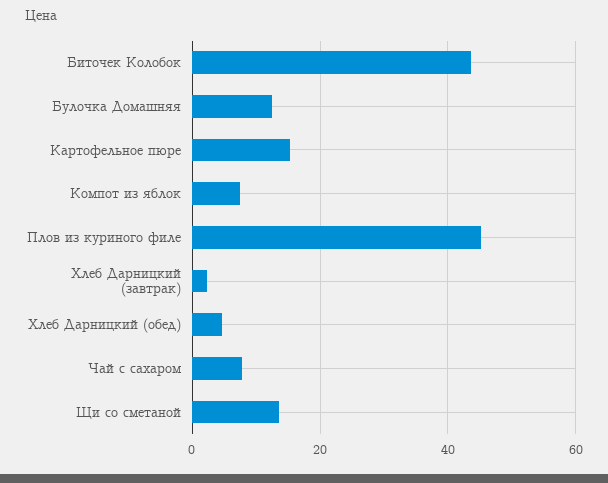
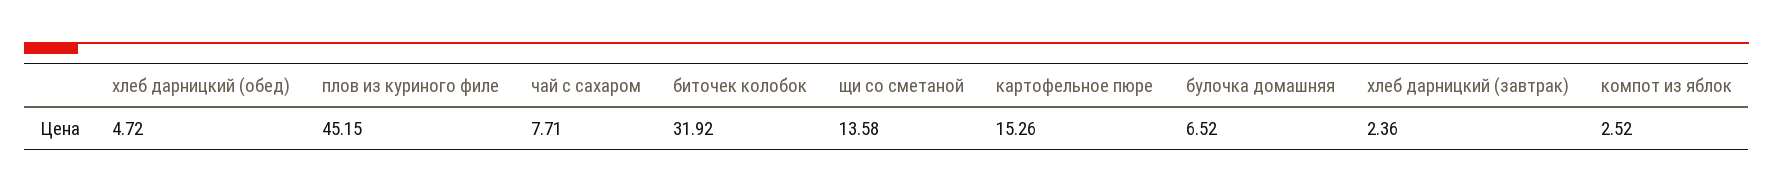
Биточек Колобок: 44 -> 31.92
Булочка Домашняя: 12 -> 6.52
Компот из яблок: 8 -> 2.52

